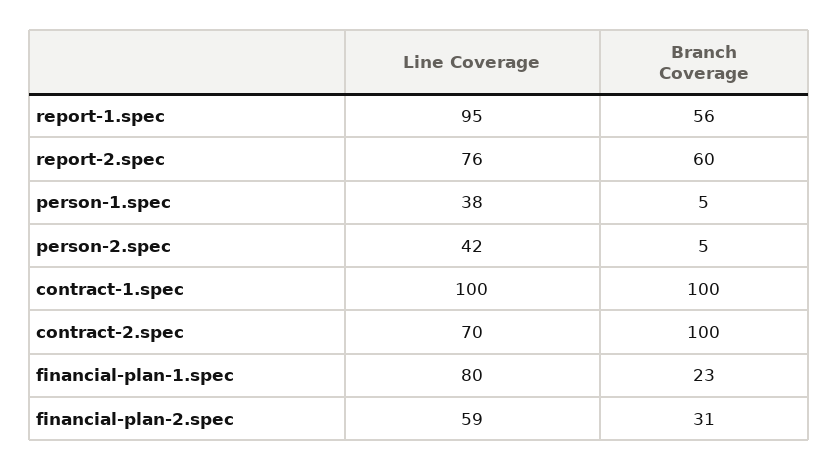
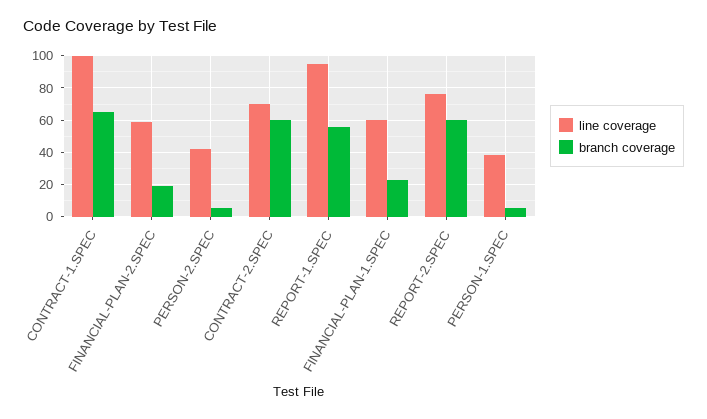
Branch Coverage, contract-1.spec: 100 -> 65
Branch Coverage, contract-2.spec: 100 -> 60
Line Coverage, financial-plan-1.spec: 80 -> 60
Branch Coverage, financial-plan-2.spec: 31 -> 20

